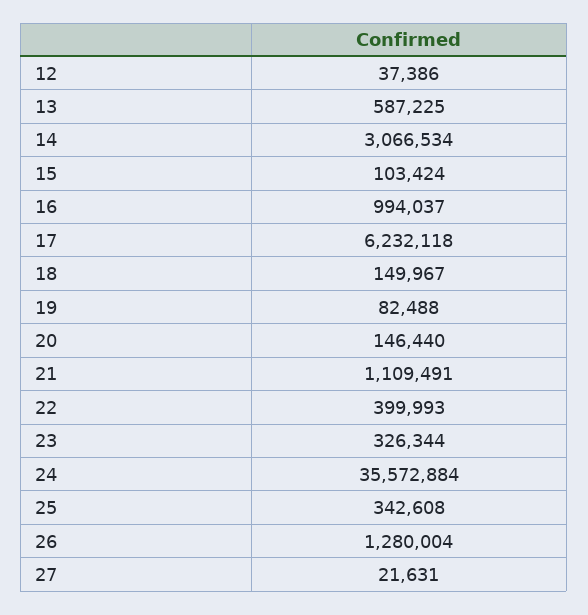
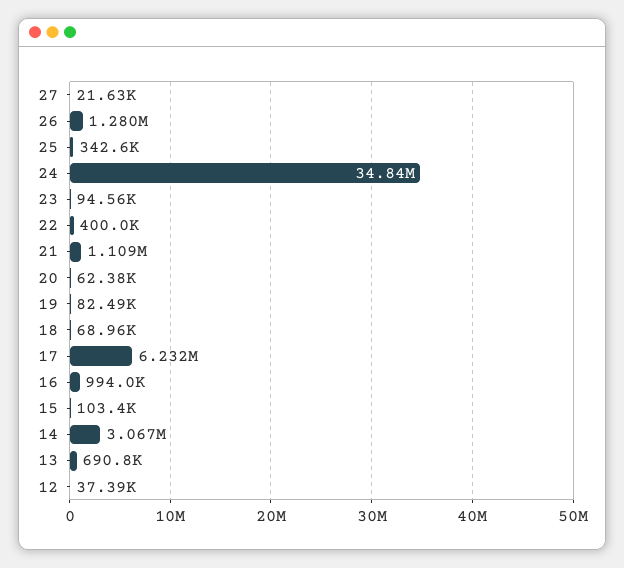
13: 587225 -> 690800
18: 149967 -> 68960
20: 146440 -> 62380
23: 326344 -> 94560
24: 35572884 -> 34840000

